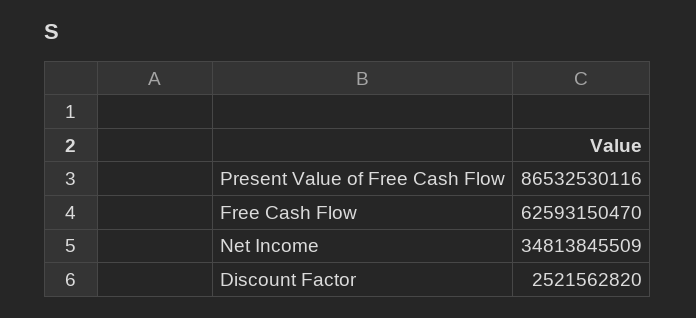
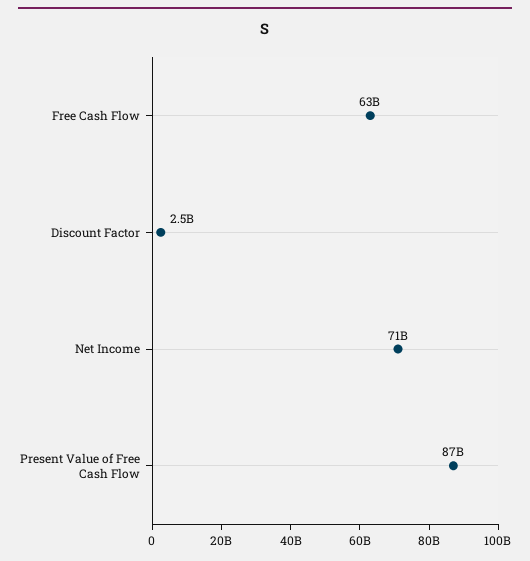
Net Income: 34813845509 -> 71000000000

